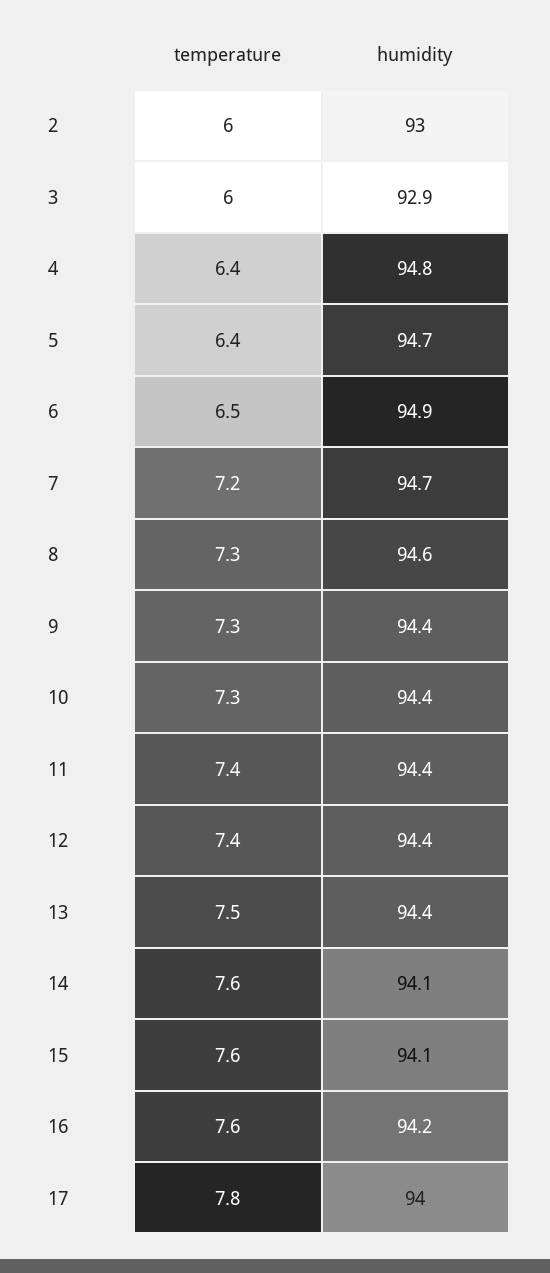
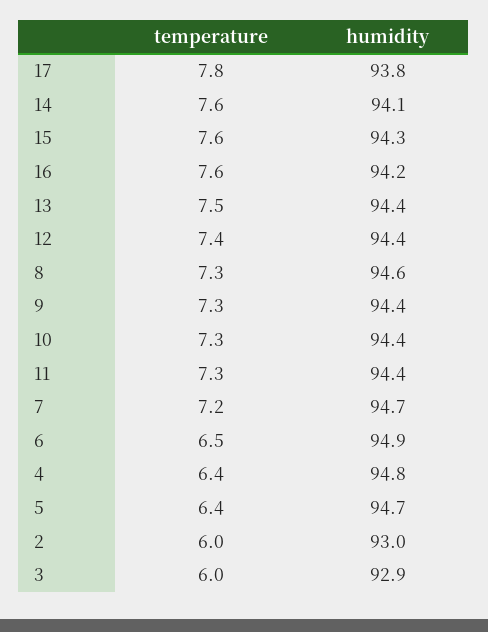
temperature, 11: 7.4 -> 7.3
humidity, 15: 94.1 -> 94.3
humidity, 17: 94 -> 93.8

